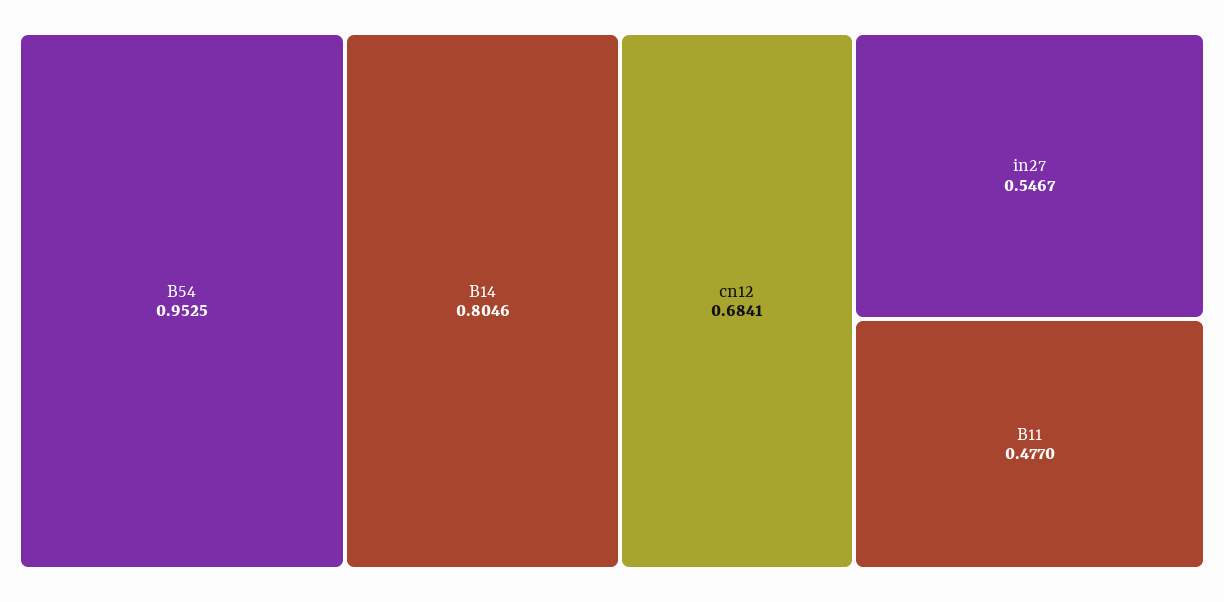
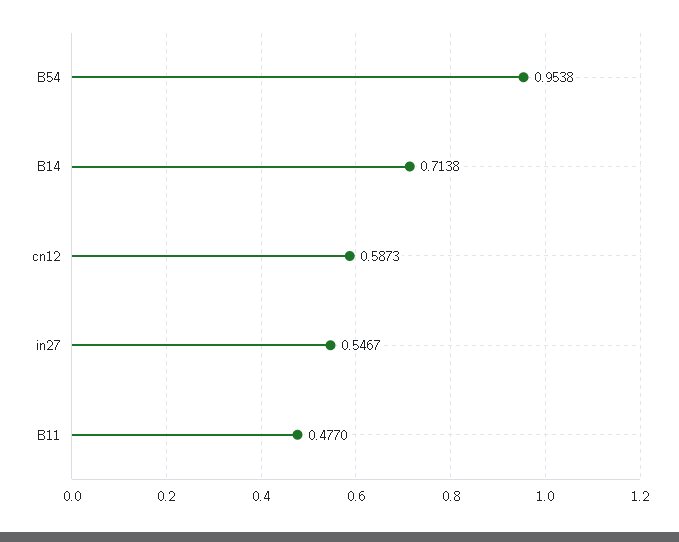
B54: 0.9525 -> 0.9538
B14: 0.8046 -> 0.7138
cn12: 0.6841 -> 0.5873

